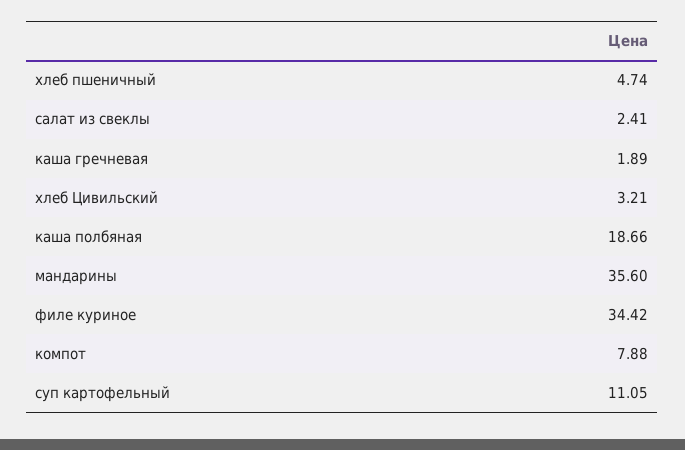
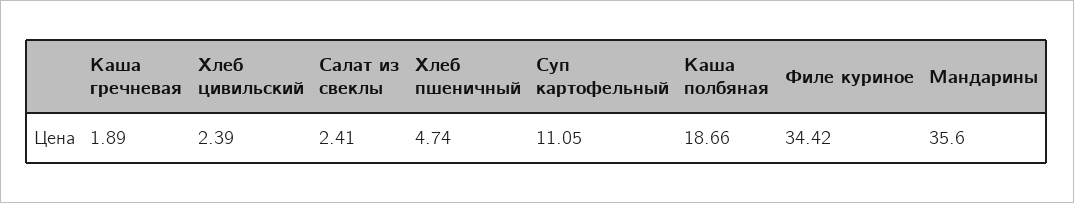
хлеб Цивильский: 3.21 -> 2.39
компот: 7.88 -> none

